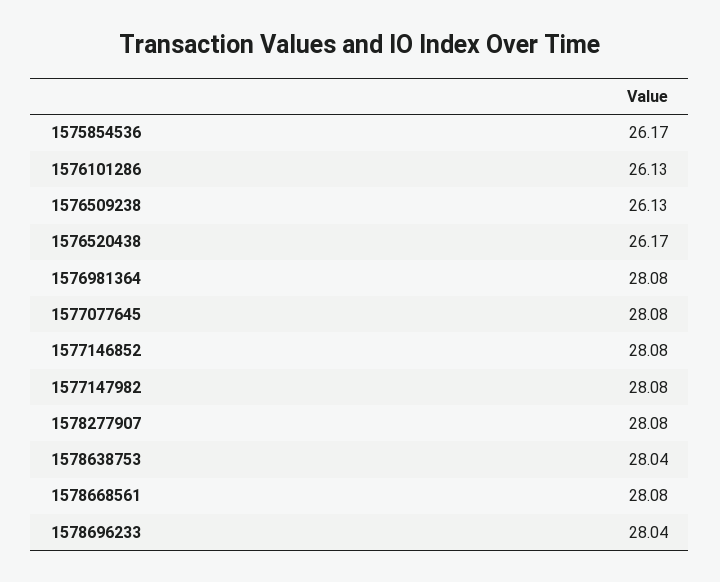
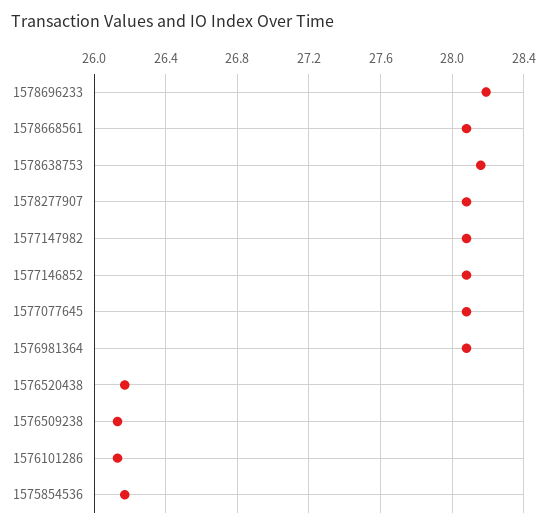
1578638753: 28.04 -> 28.15
1578696233: 28.04 -> 28.2

